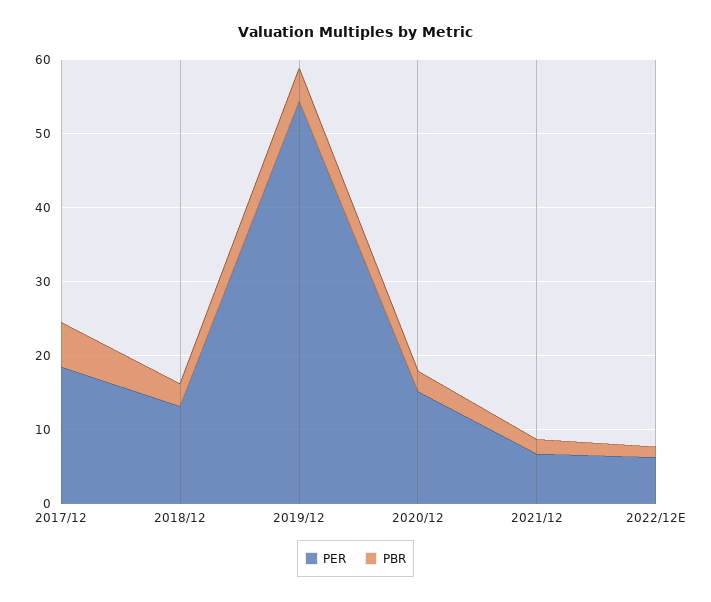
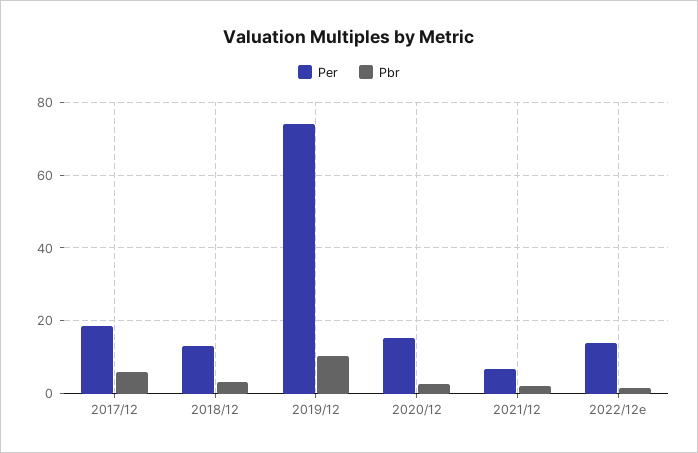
PER, 2019/12: 54 -> 74
PBR, 2019/12: 4 -> 10
PER, 2022/12E: 6 -> 14

